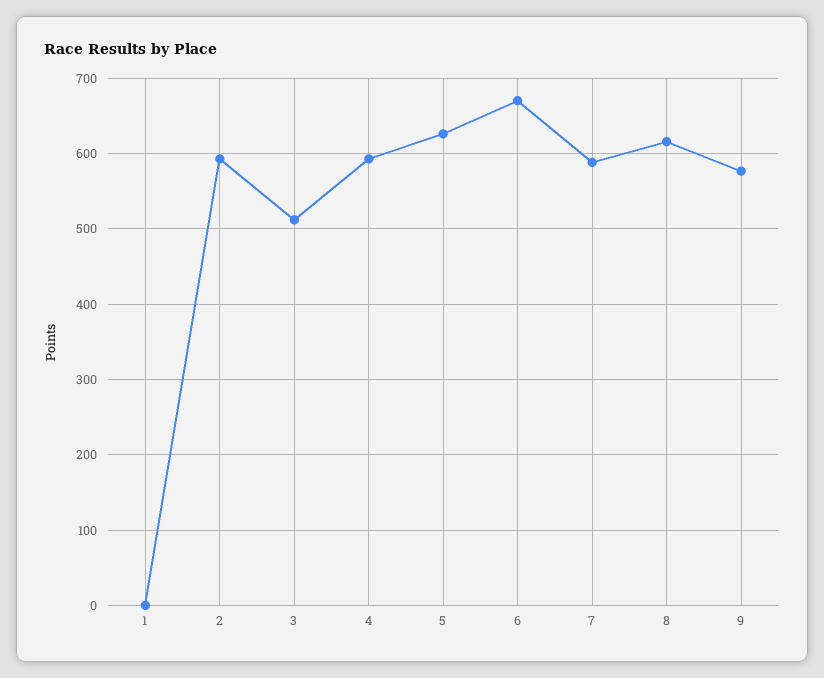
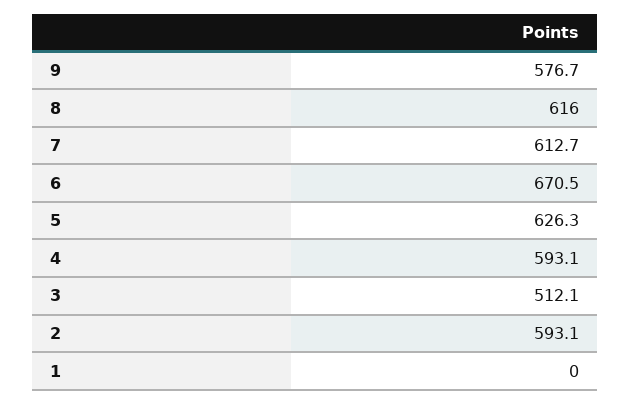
7: 590 -> 612.7

